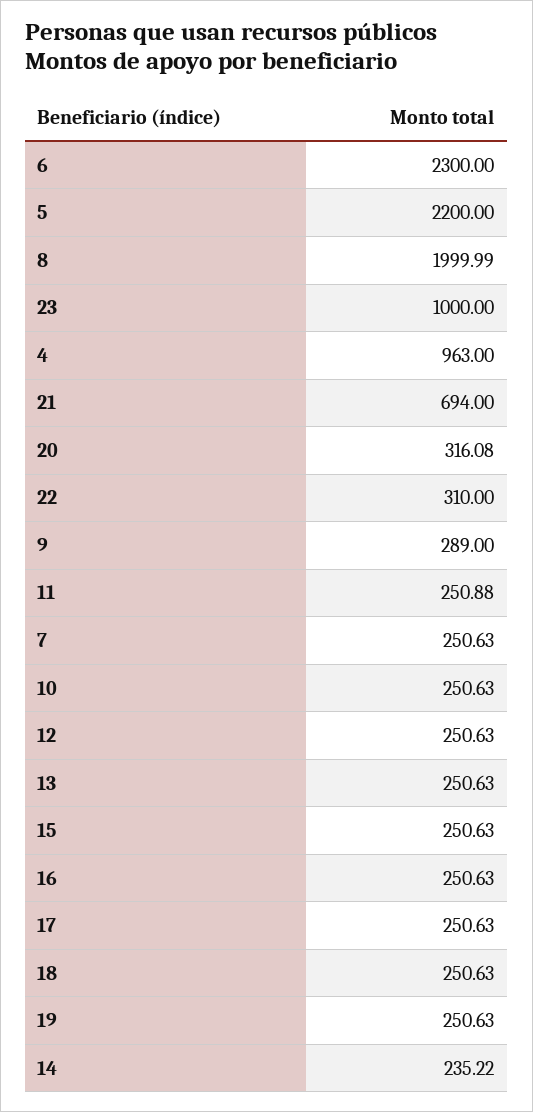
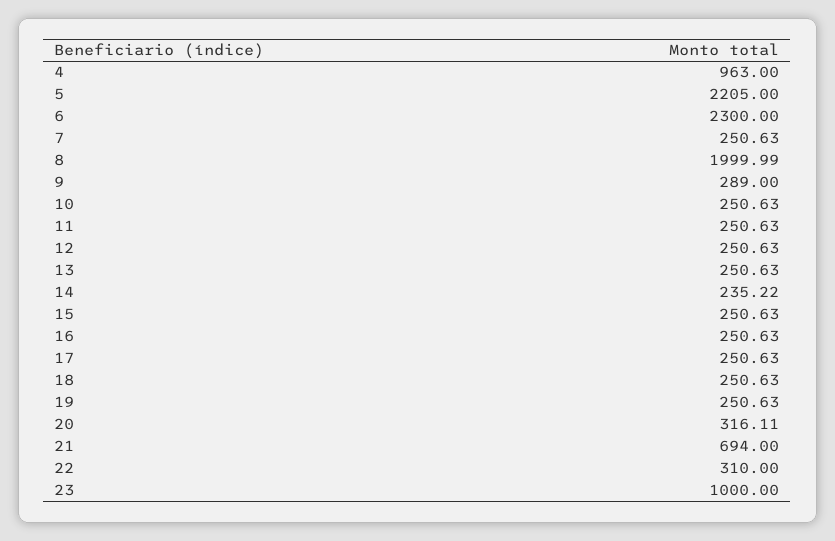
5: 2200 -> 2205
20: 316.08 -> 316.11
11: 250.88 -> 250.63

